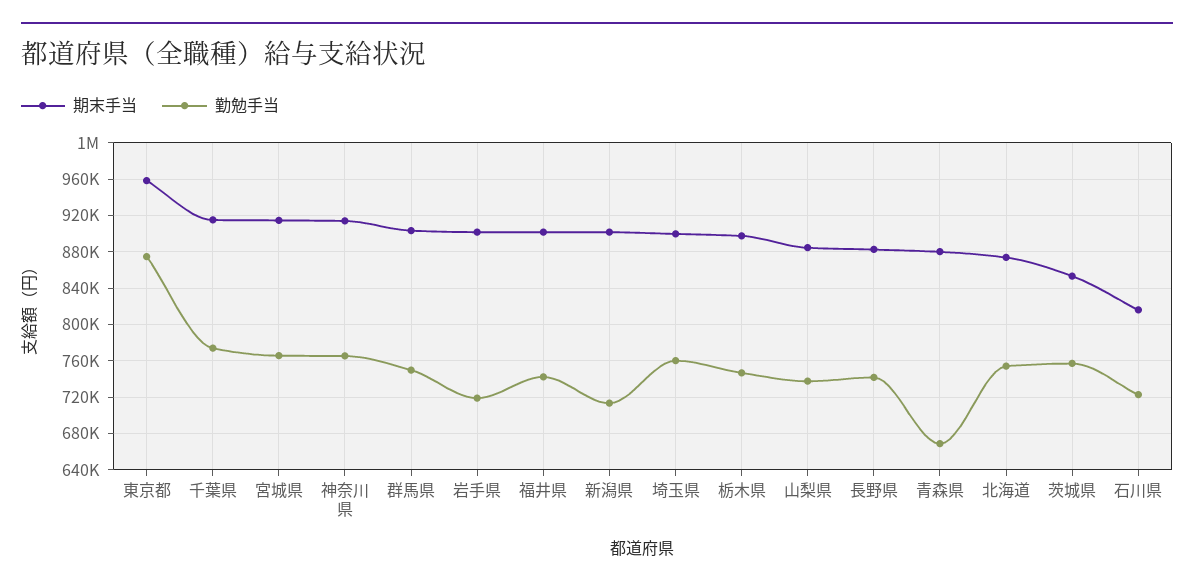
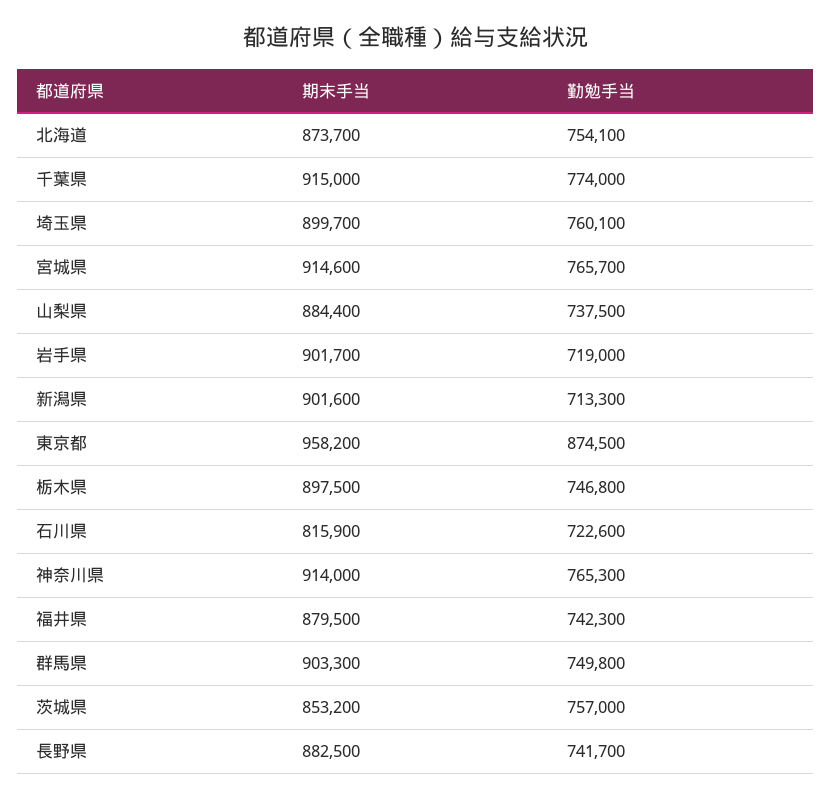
期末手当, 福井県: 900000 -> 879500
期末手当, 青森県: 880000 -> none
勤勉手当, 青森県: 670000 -> none

